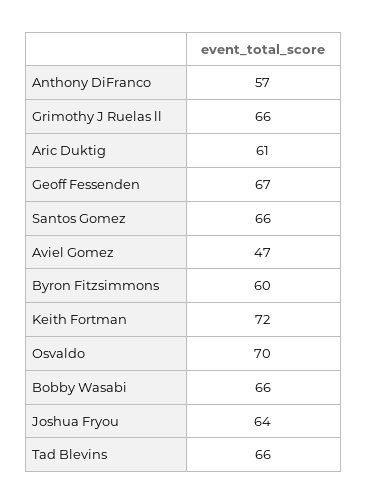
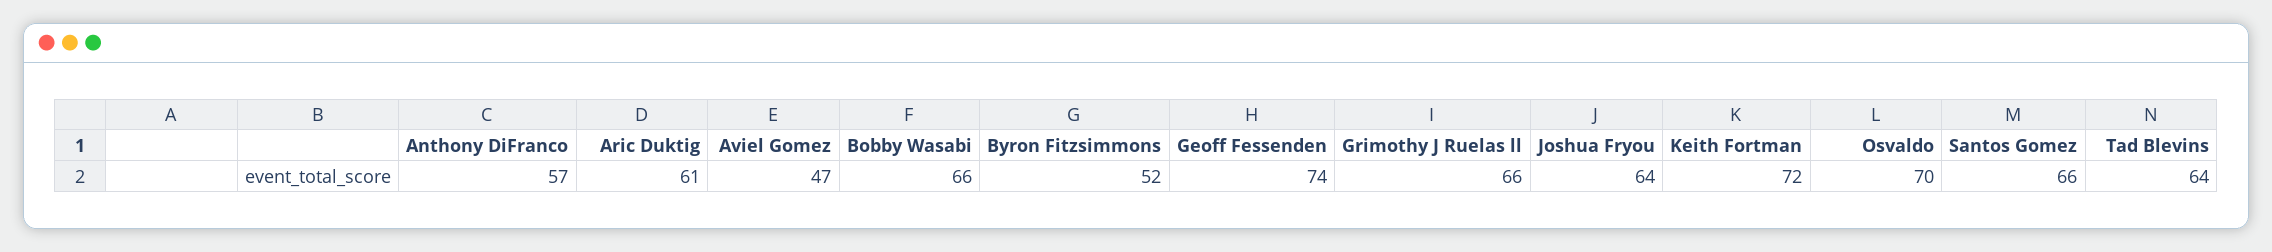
Geoff Fessenden: 67 -> 74
Byron Fitzsimmons: 60 -> 52
Tad Blevins: 66 -> 64

